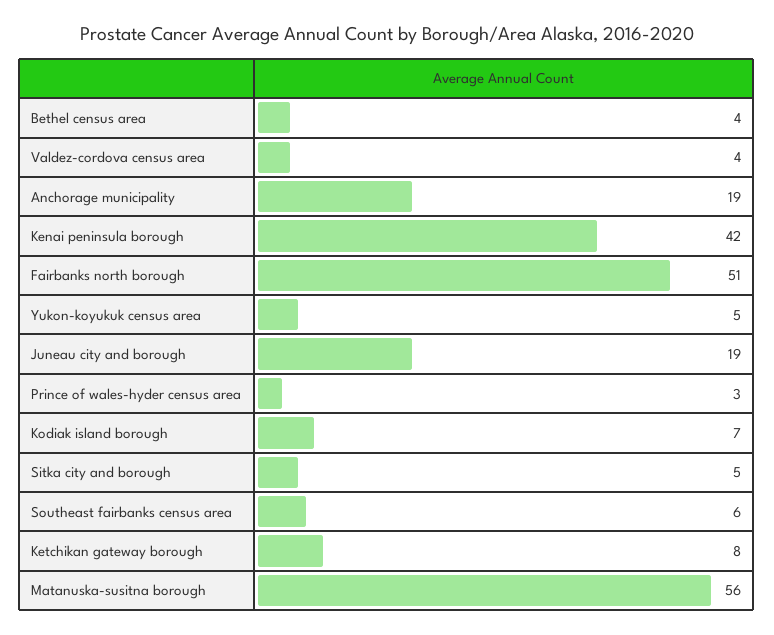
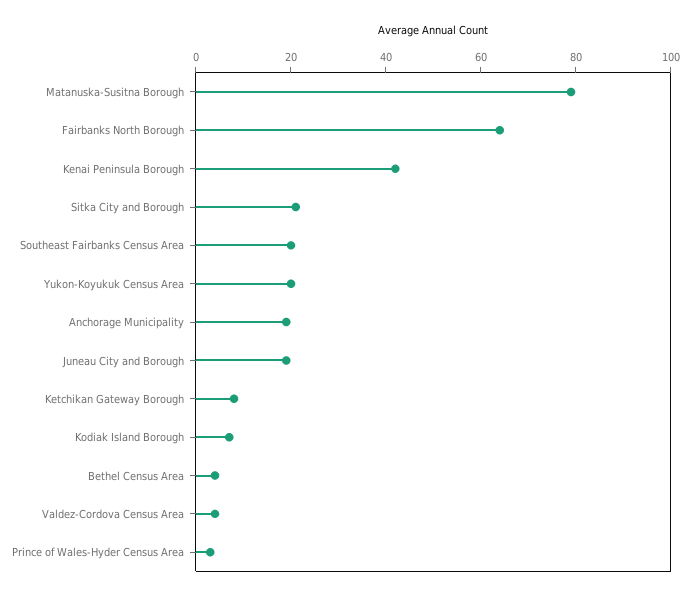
Fairbanks north borough: 51 -> 65
Yukon-koyukuk census area: 5 -> 20
Sitka city and borough: 5 -> 20
Southeast fairbanks census area: 6 -> 20
Matanuska-susitna borough: 56 -> 80

